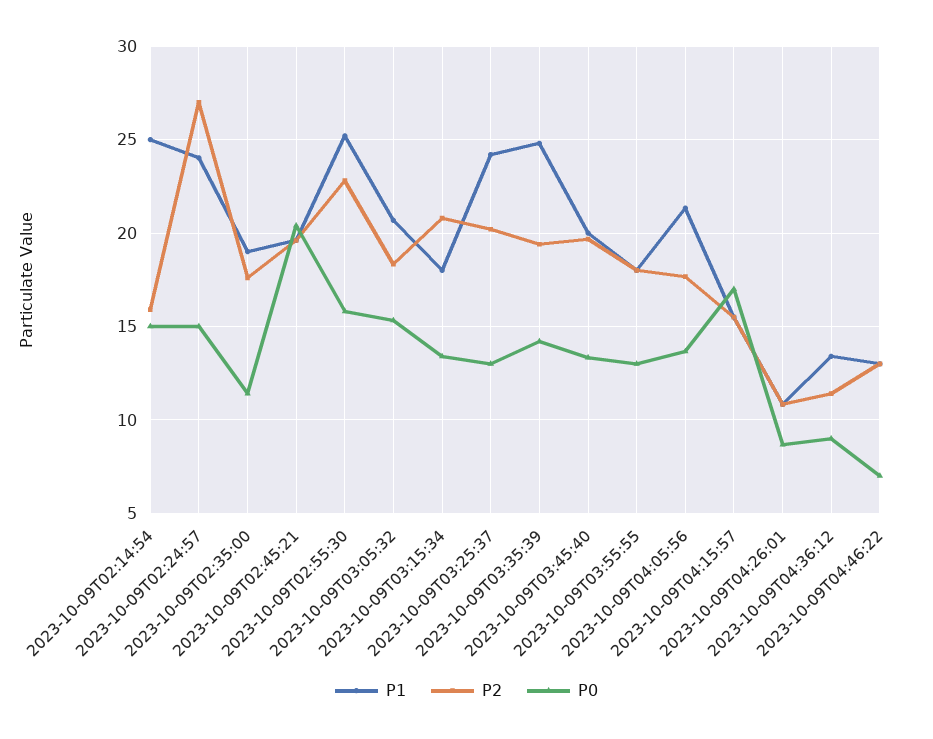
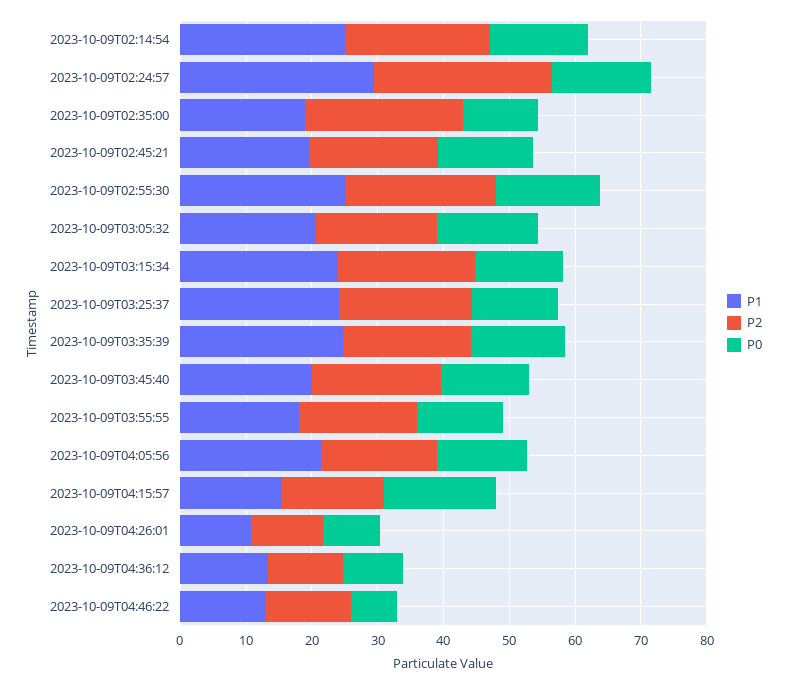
P2, 2023-10-09T02:14:54: 16 -> 22
P1, 2023-10-09T02:24:57: 24 -> 30
P2, 2023-10-09T02:35:00: 17.5 -> 24
P0, 2023-10-09T02:45:21: 20.5 -> 14
P1, 2023-10-09T03:15:34: 18 -> 24

